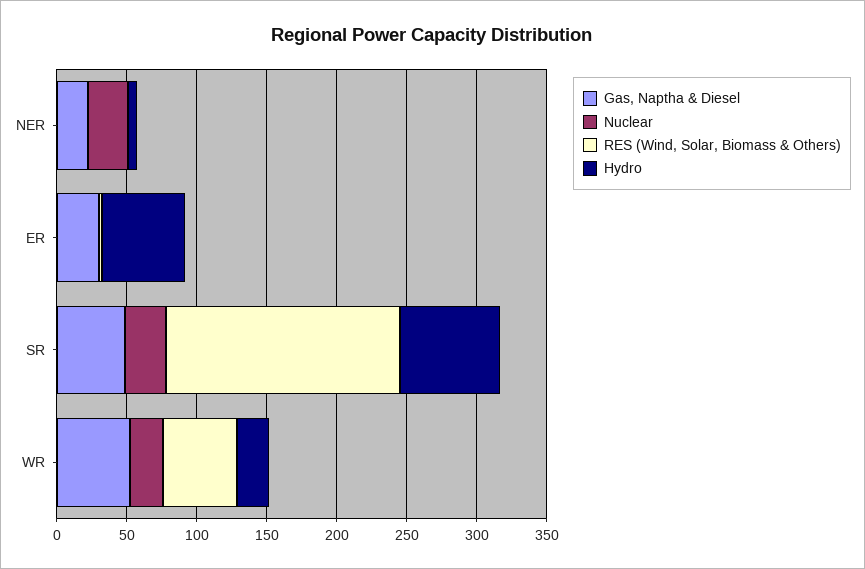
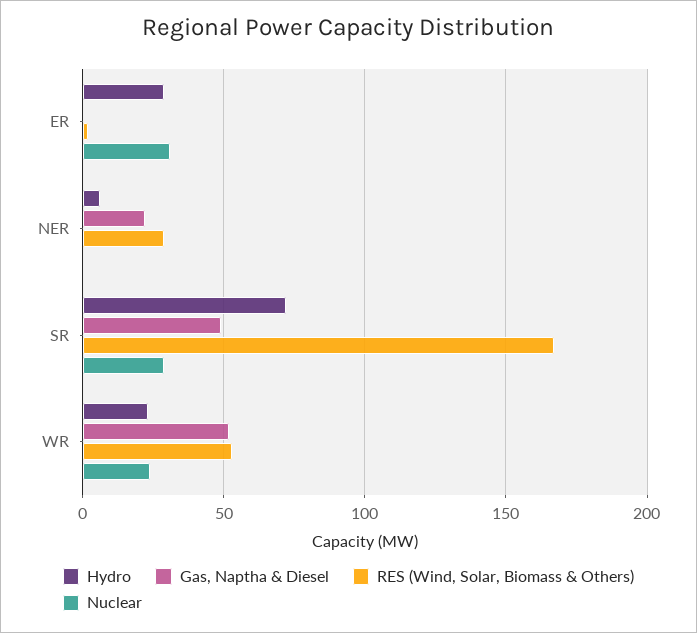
Nuclear, NER: 30 -> 0
RES (Wind, Solar, Biomass & Others), NER: 0 -> 30
Gas, Naptha & Diesel, ER: 30 -> 0
Nuclear, ER: 0 -> 30
Hydro, ER: 60 -> 30

